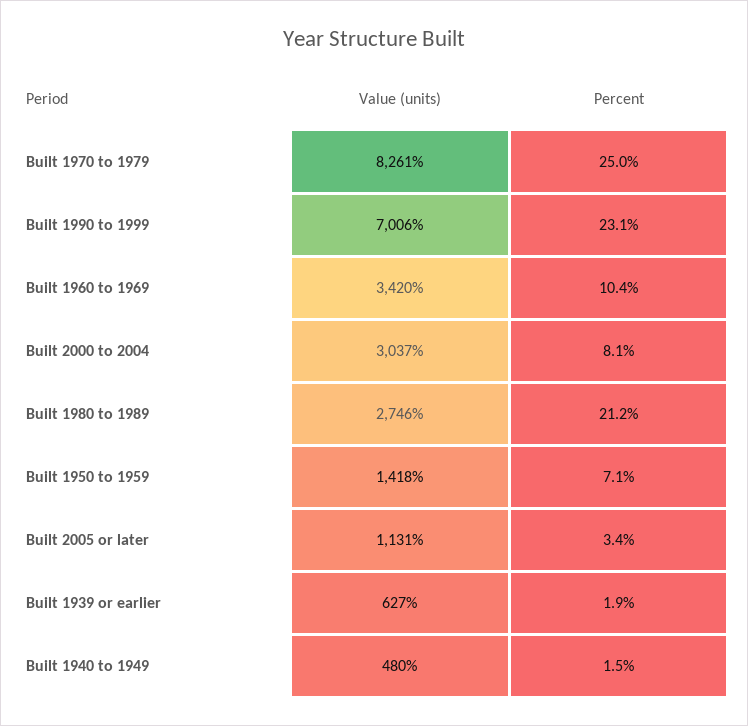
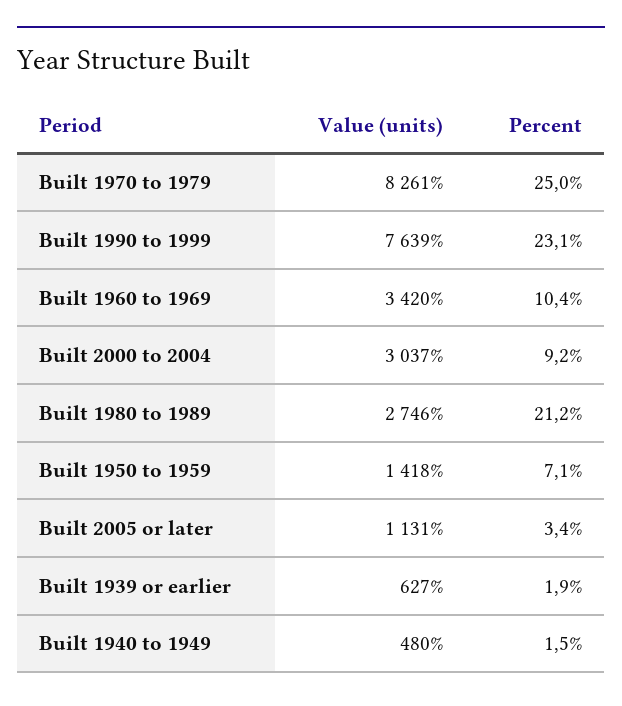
Value (units), Built 1990 to 1999: 7006 -> 7639
Percent, Built 2000 to 2004: 8.1 -> 9.2

